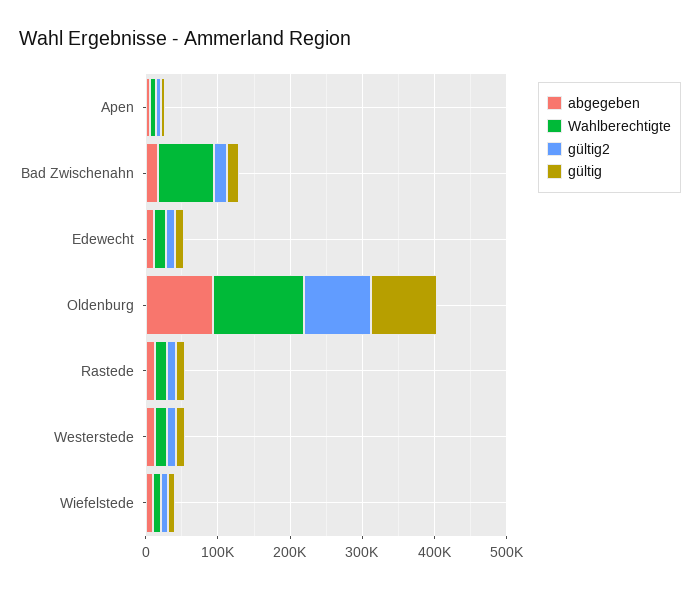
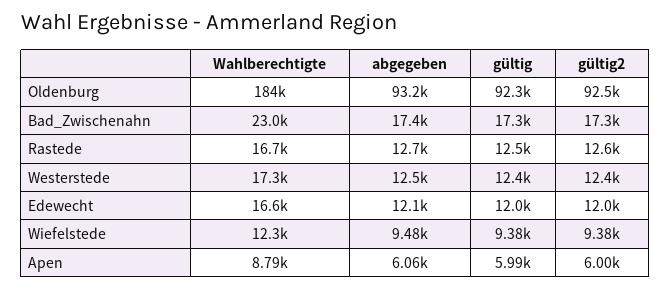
Wahlberechtigte, Bad Zwischenahn: 80000 -> 23000
Wahlberechtigte, Oldenburg: 120000 -> 184000

